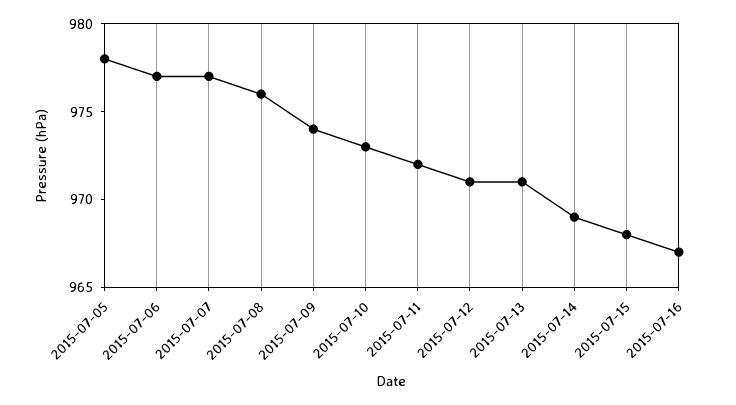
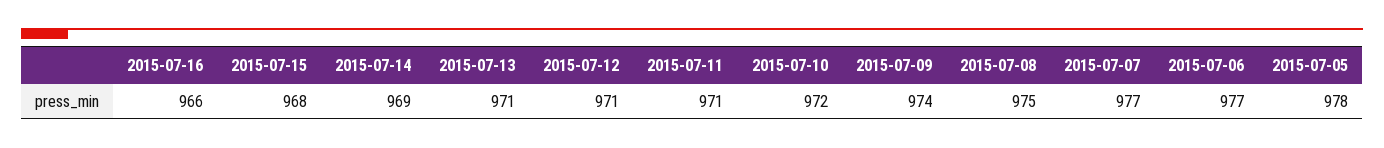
2015-07-08: 976 -> 975
2015-07-10: 973 -> 972
2015-07-11: 972 -> 971
2015-07-16: 967 -> 966

